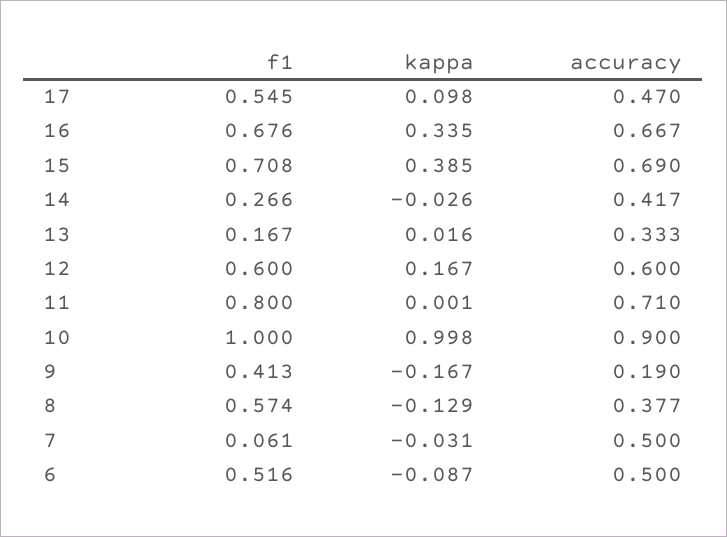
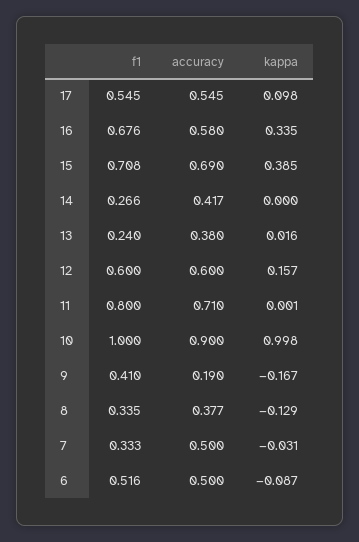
accuracy, 17: 0.47 -> 0.545
accuracy, 16: 0.667 -> 0.58
kappa, 14: -0.026 -> 0
f1, 13: 0.167 -> 0.24
accuracy, 13: 0.333 -> 0.38
kappa, 12: 0.167 -> 0.157
f1, 9: 0.413 -> 0.41
f1, 8: 0.574 -> 0.335
f1, 7: 0.061 -> 0.333

